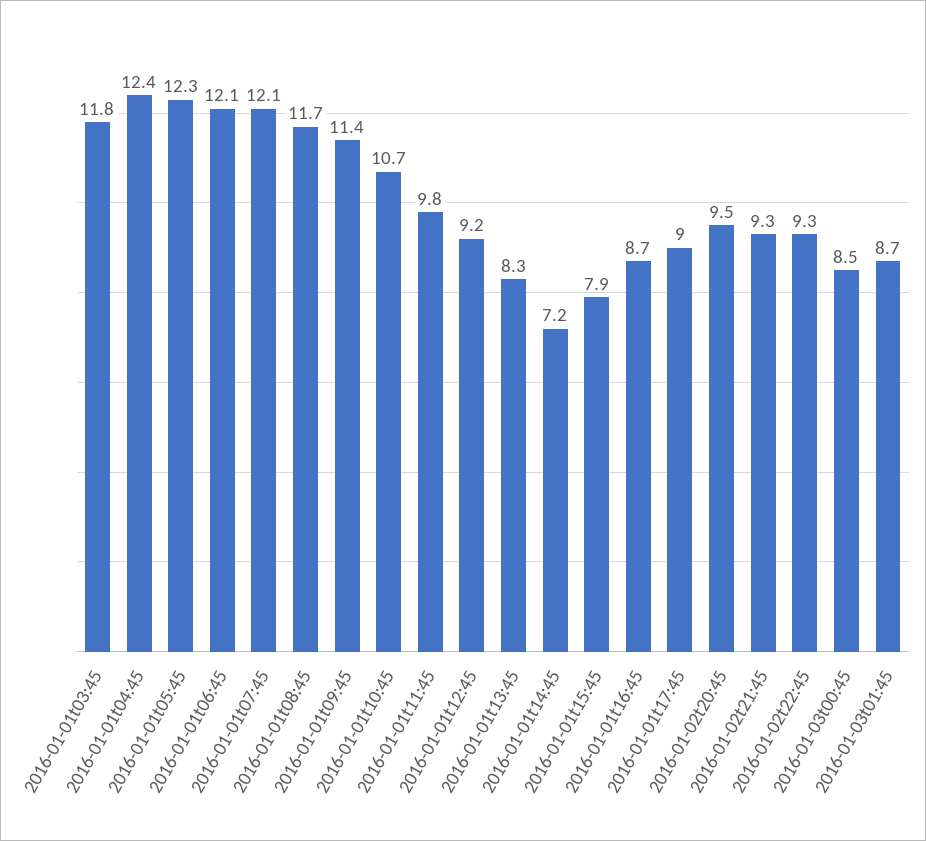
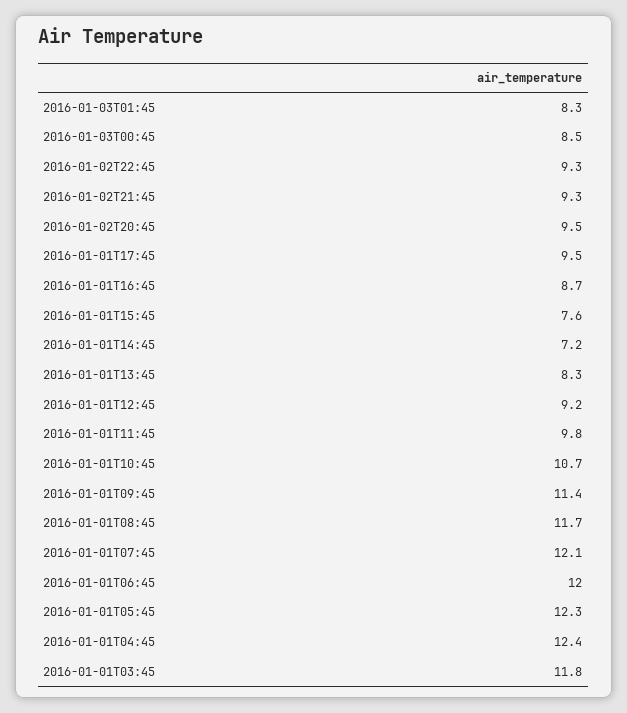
2016-01-01t06:45: 12.1 -> 12
2016-01-01t15:45: 7.9 -> 7.6
2016-01-01t17:45: 9 -> 9.5
2016-01-03t01:45: 8.7 -> 8.3

